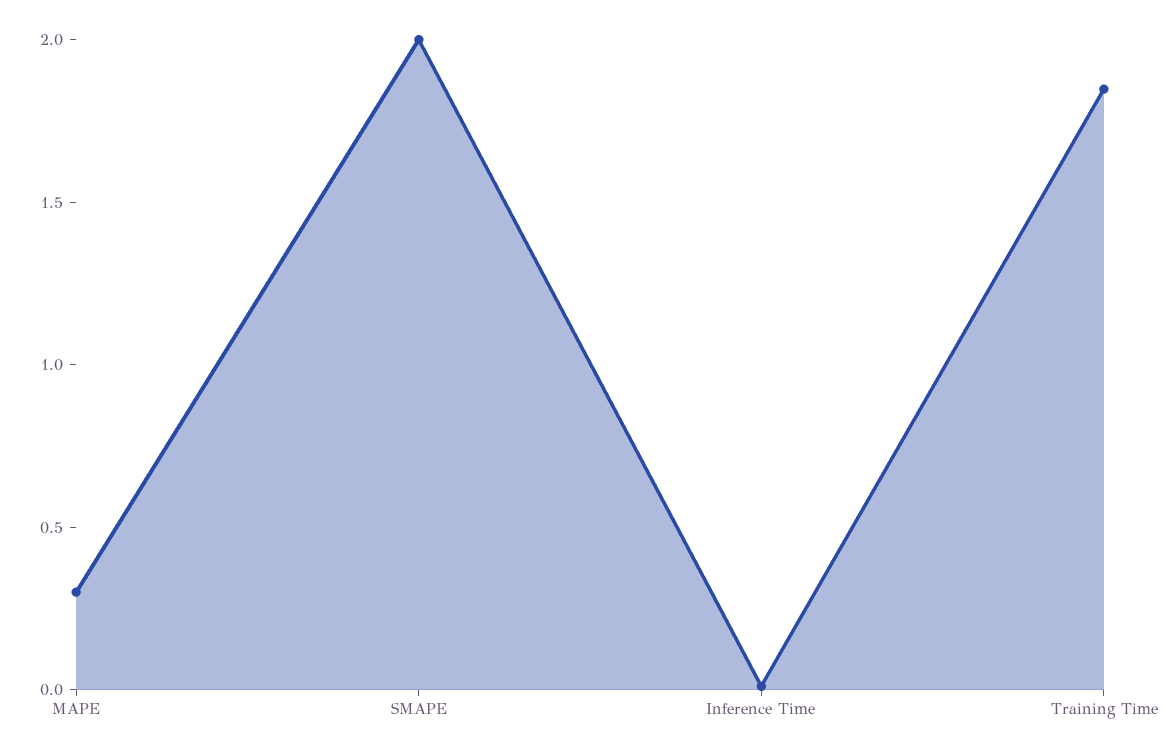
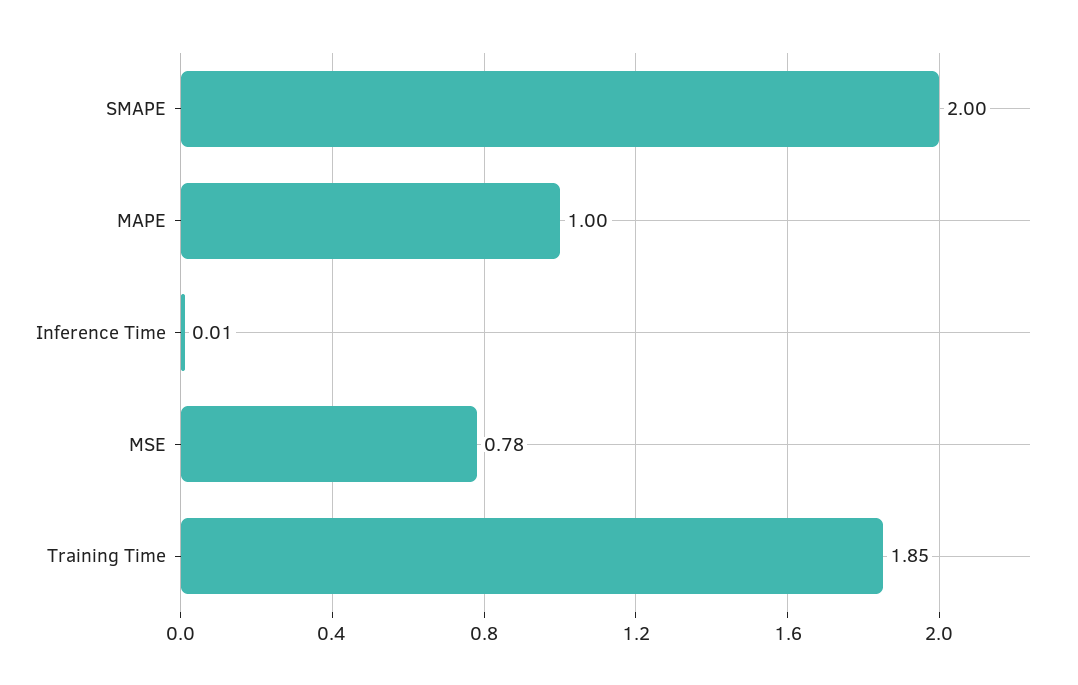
MAPE: 0.3 -> 1
MSE: none -> 0.78

